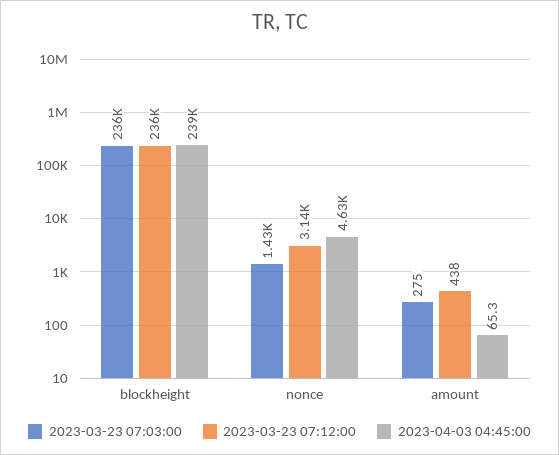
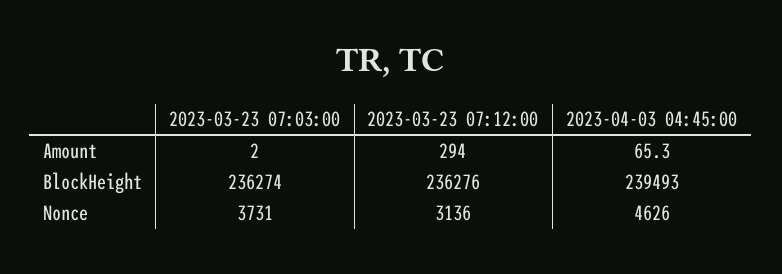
2023-03-23 07:03:00, nonce: 1430 -> 3731
2023-03-23 07:03:00, amount: 275 -> 2
2023-03-23 07:12:00, amount: 438 -> 294

